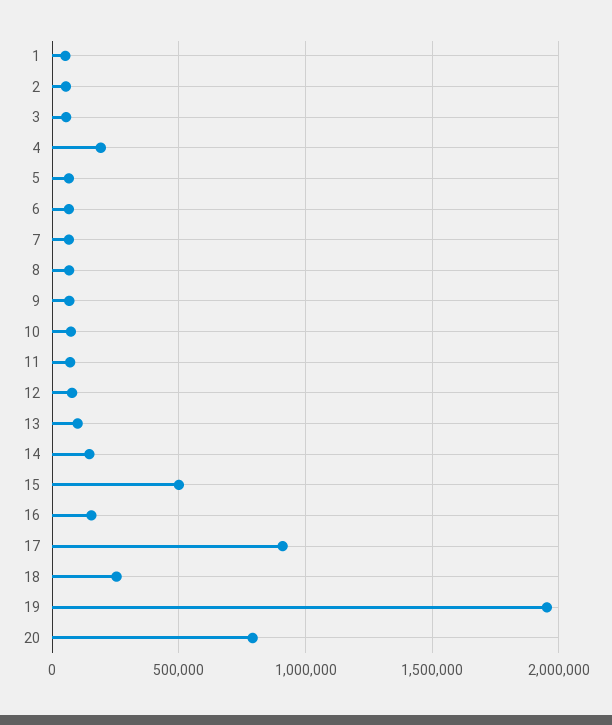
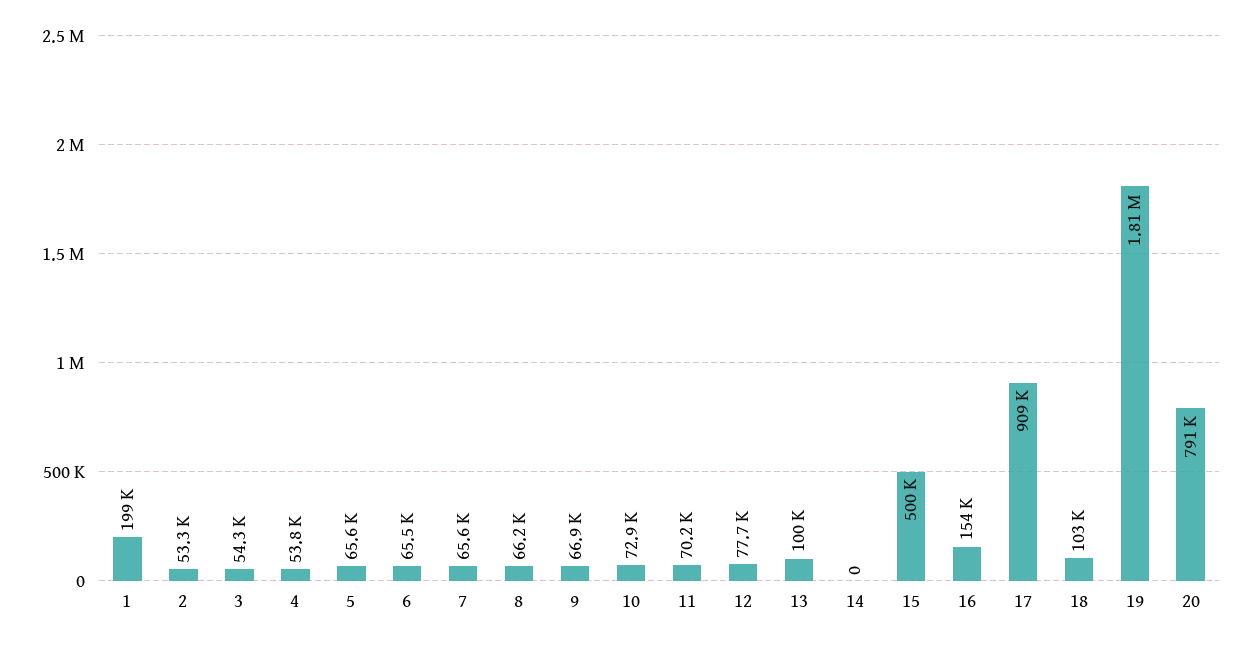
1: 50000 -> 199000
4: 200000 -> 53800
14: 150000 -> 0
18: 250000 -> 103000
19: 1950000 -> 1810000

